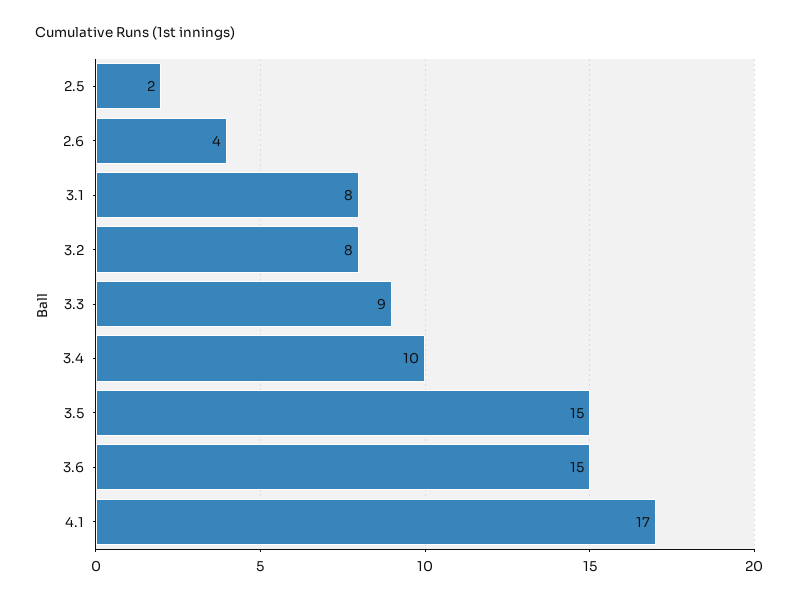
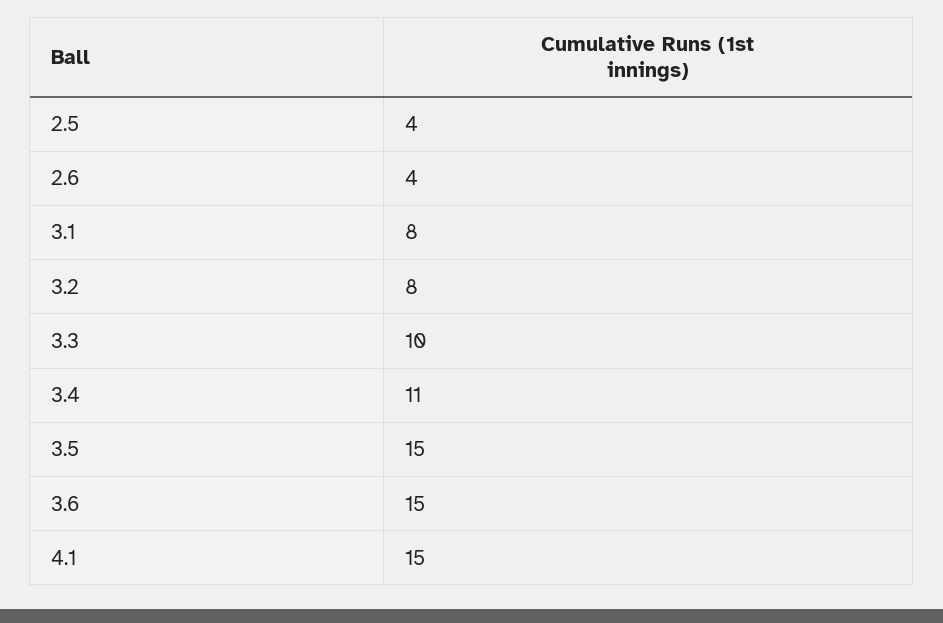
2.5: 2 -> 4
3.3: 9 -> 10
3.4: 10 -> 11
4.1: 17 -> 15

